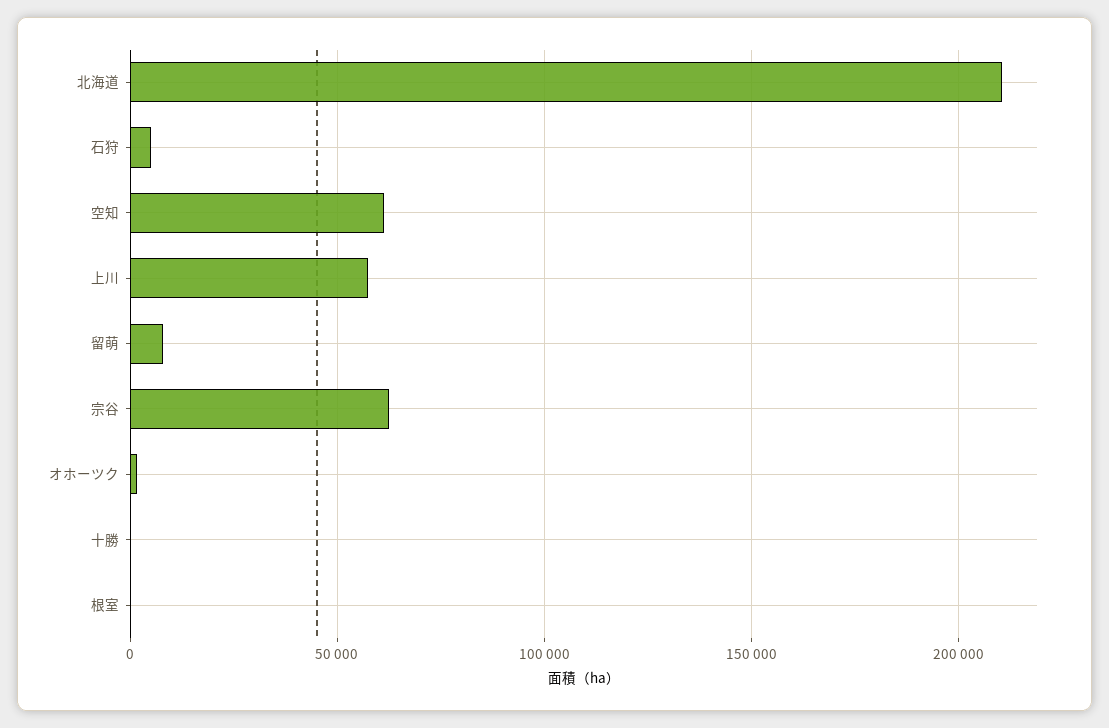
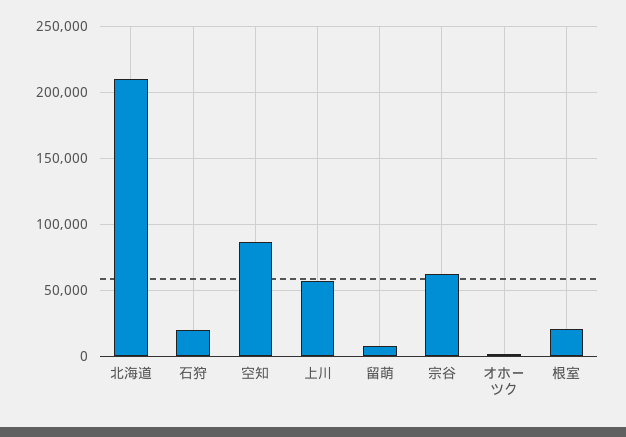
石狩: 5000 -> 20000
空知: 60000 -> 85000
十勝: 0 -> none
根室: 0 -> 20000

